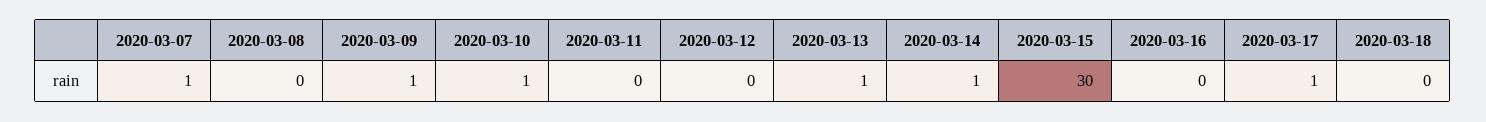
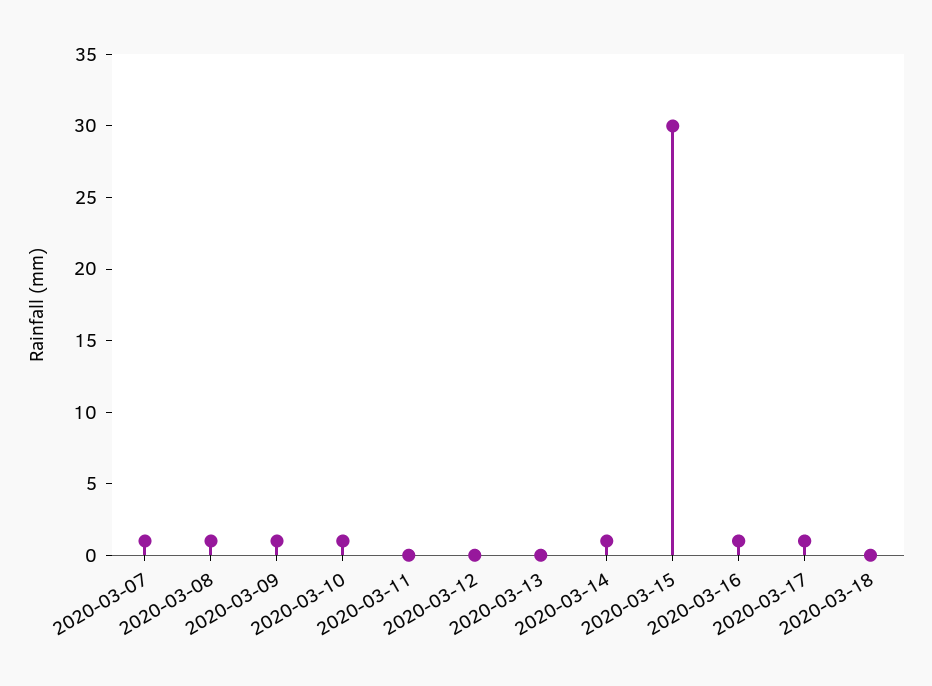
2020-03-08: 0 -> 1
2020-03-13: 1 -> 0
2020-03-16: 0 -> 1

